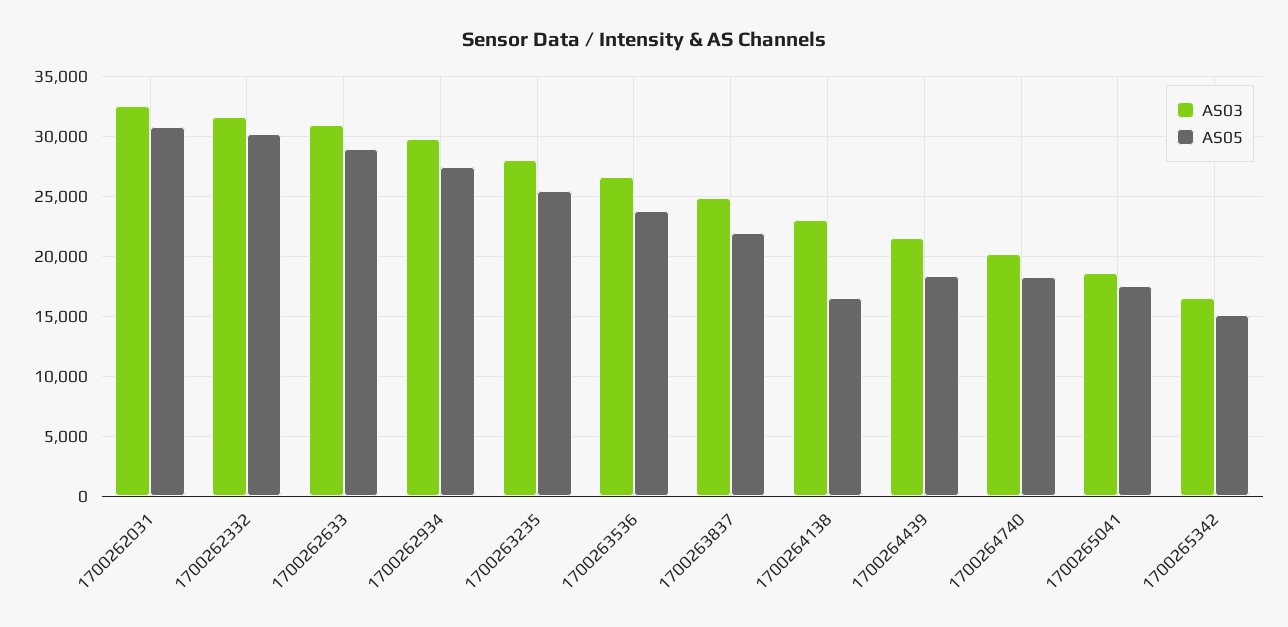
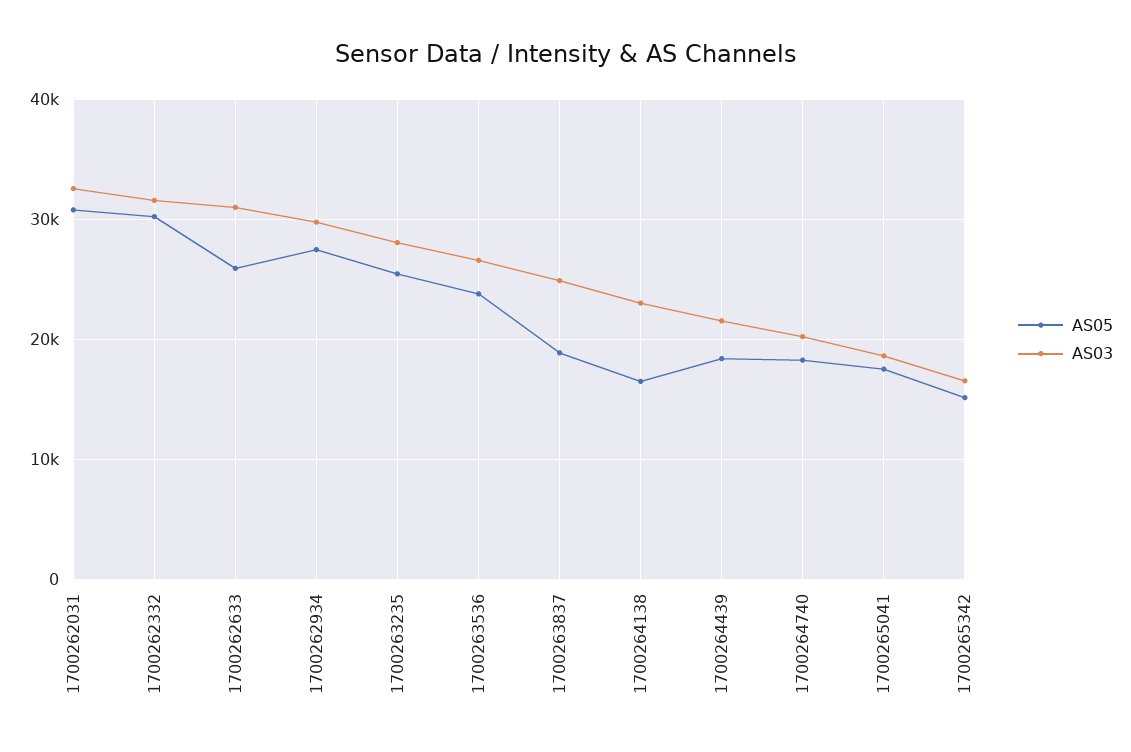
AS05, 1700262633: 29000 -> 26000
AS05, 1700263837: 22000 -> 19000

